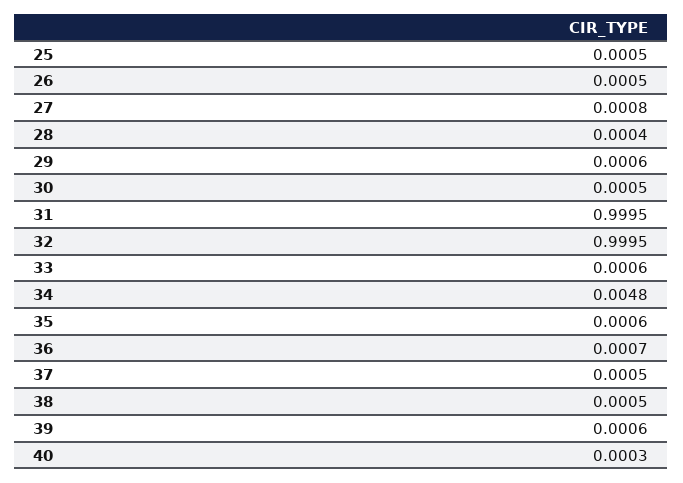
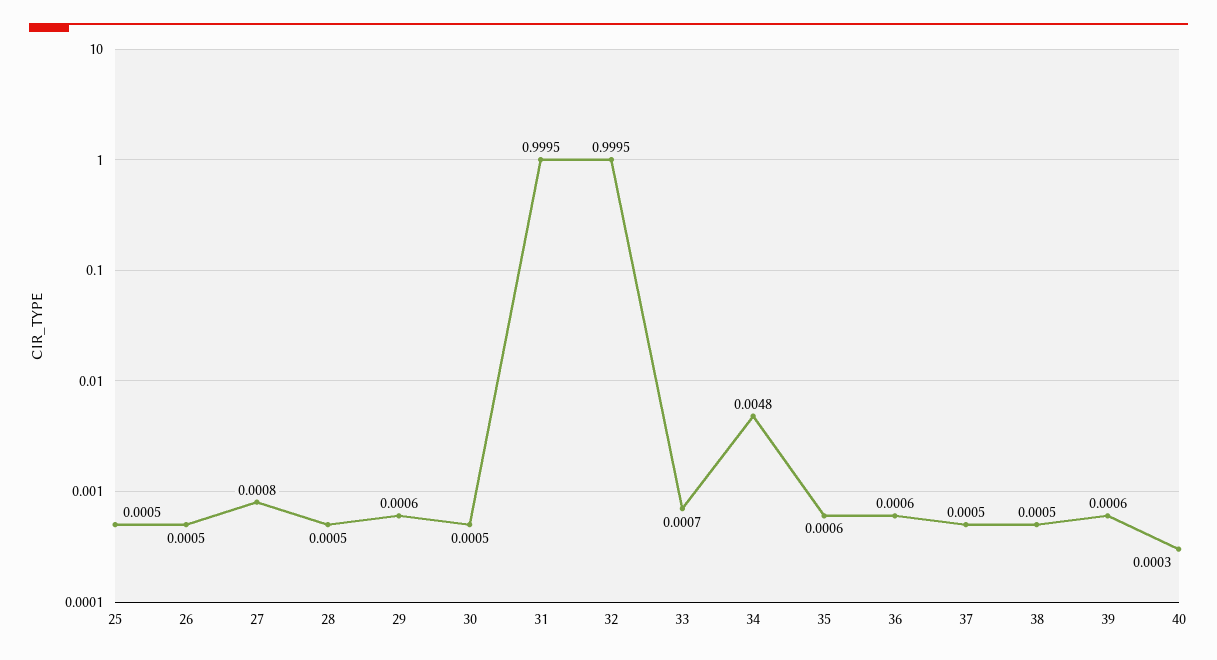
28: 0.0004 -> 0.0005
33: 0.0006 -> 0.0007
36: 0.0007 -> 0.0006

